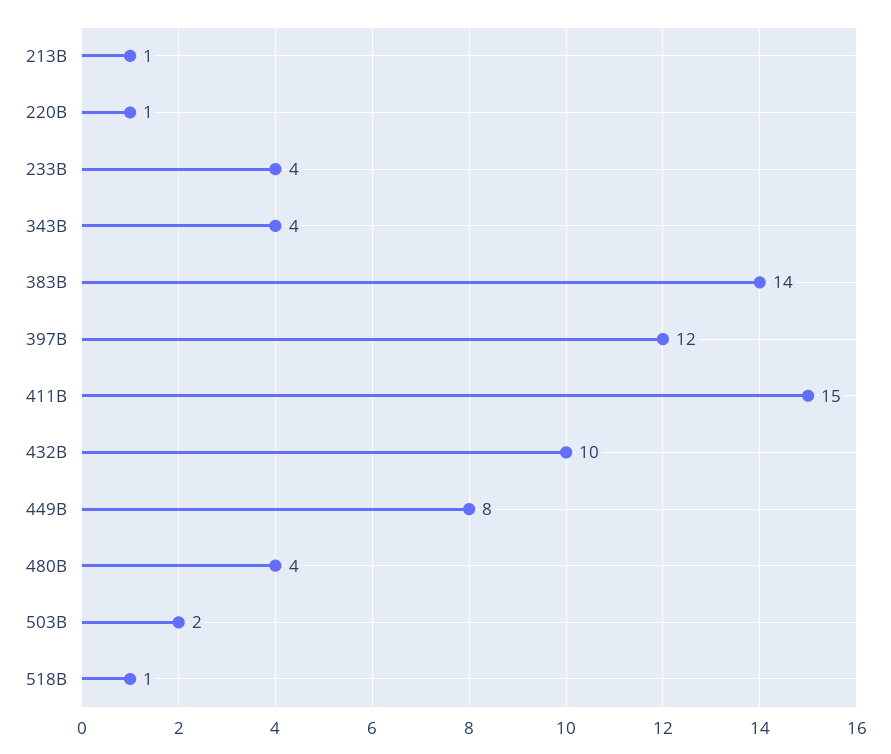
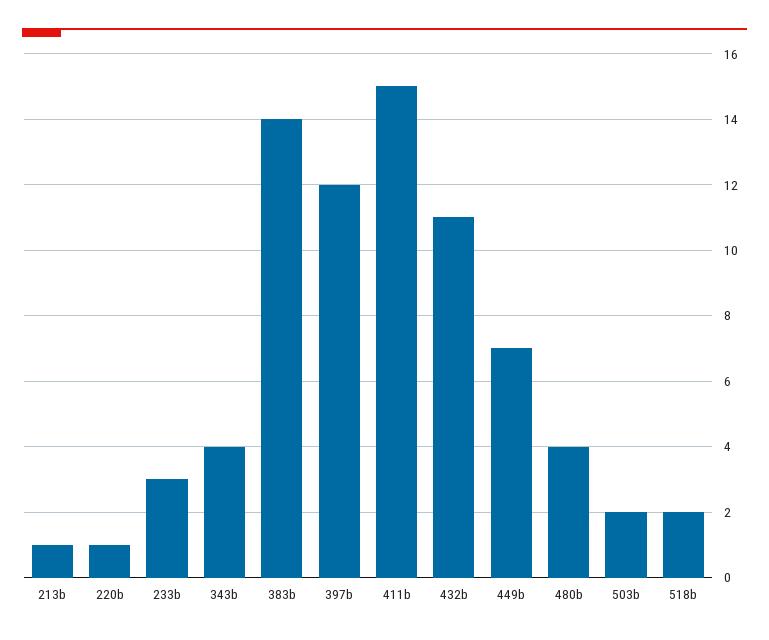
233B: 4 -> 3
432B: 10 -> 11
449B: 8 -> 7
518B: 1 -> 2

